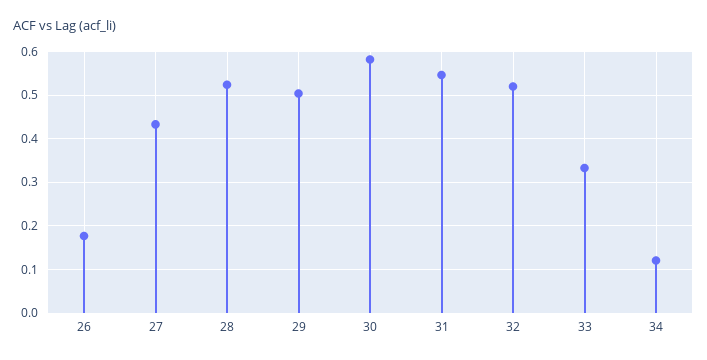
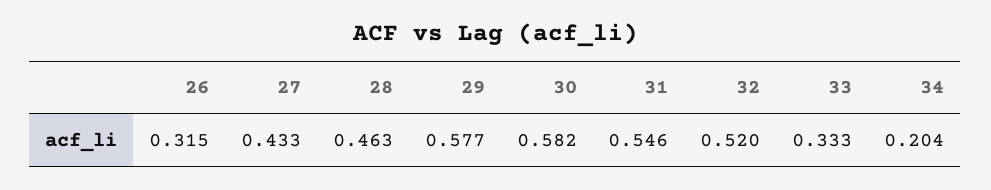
26: 0.18 -> 0.315
28: 0.52 -> 0.463
29: 0.5 -> 0.577
34: 0.12 -> 0.204

